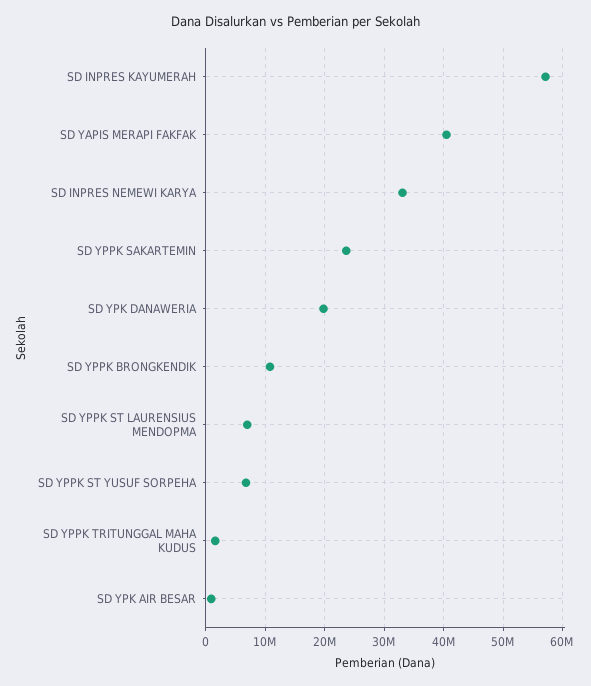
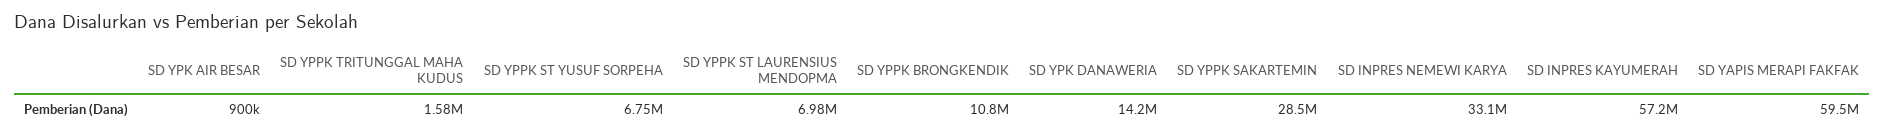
SD YAPIS MERAPI FAKFAK: 40000000 -> 59500000
SD YPPK SAKARTEMIN: 24000000 -> 28500000
SD YPK DANAWERIA: 20000000 -> 14200000

